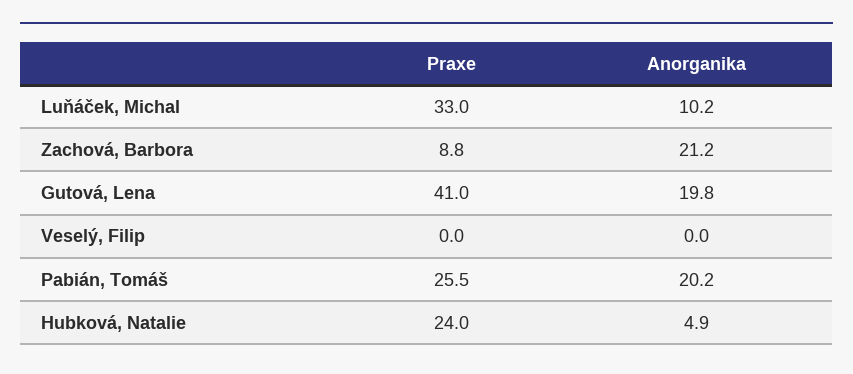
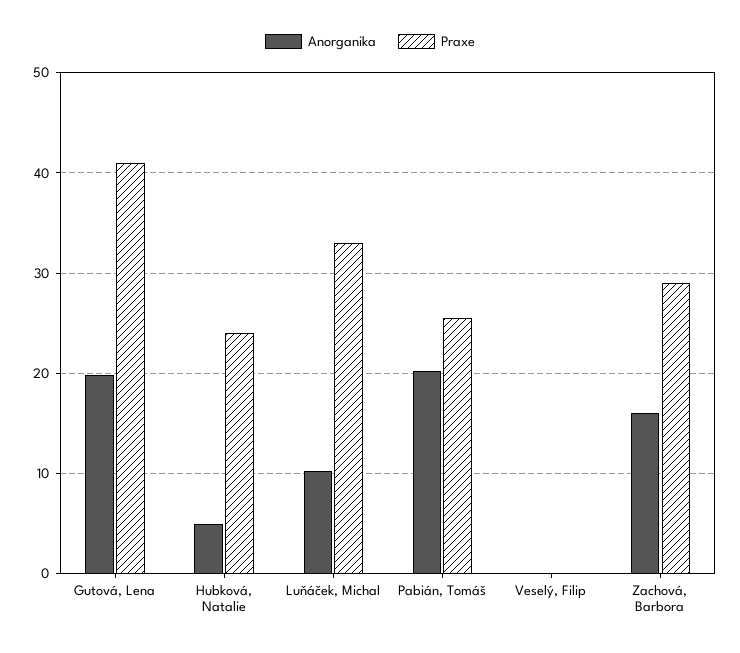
Praxe, Zachová, Barbora: 8.8 -> 29
Anorganika, Zachová, Barbora: 21.2 -> 16

